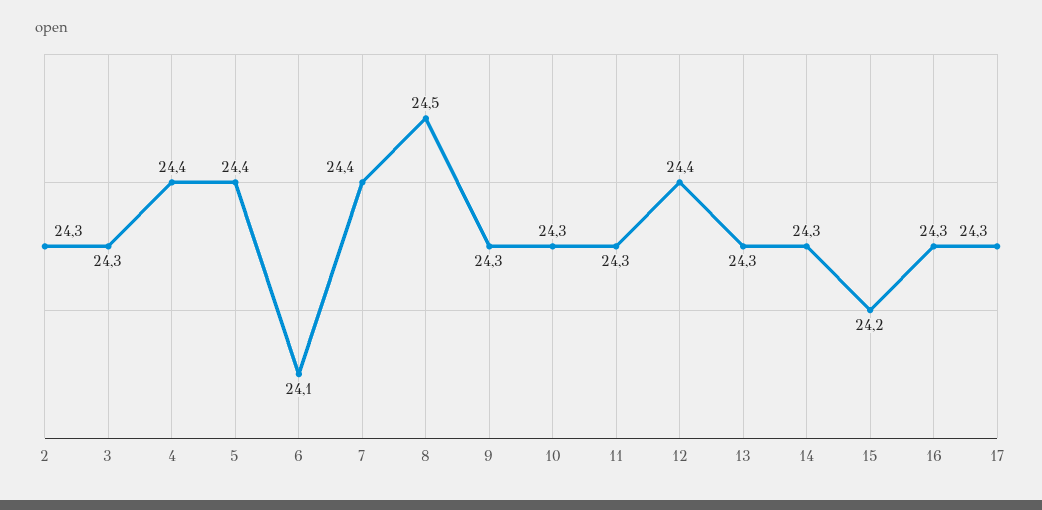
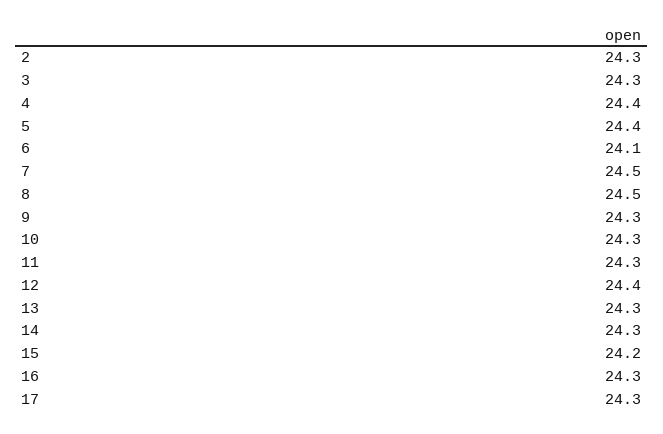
7: 24.4 -> 24.5

